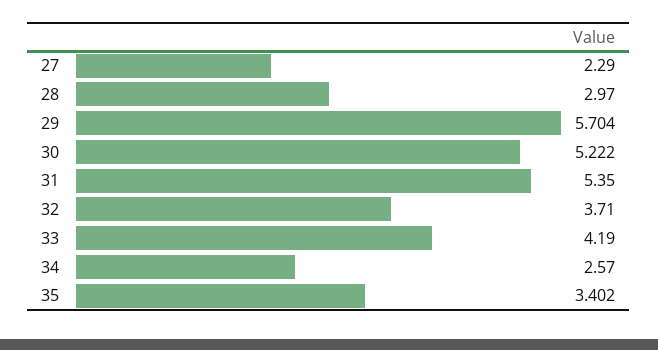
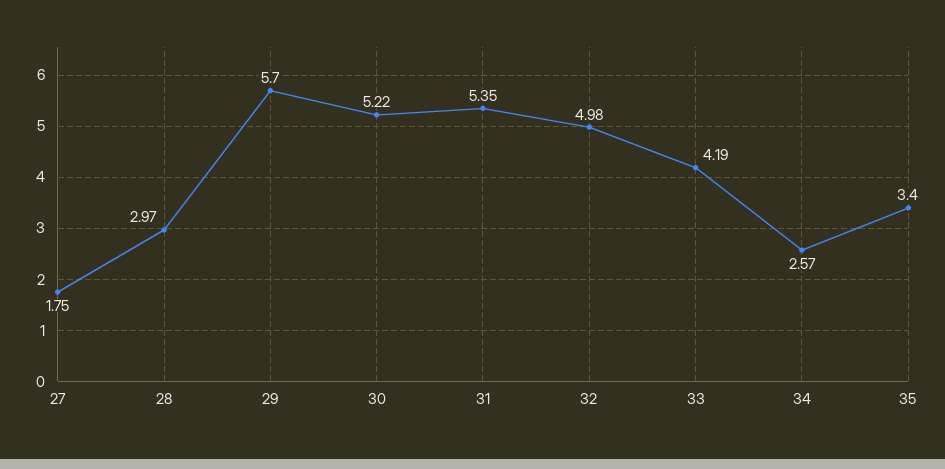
27: 2.29 -> 1.75
32: 3.71 -> 4.98

